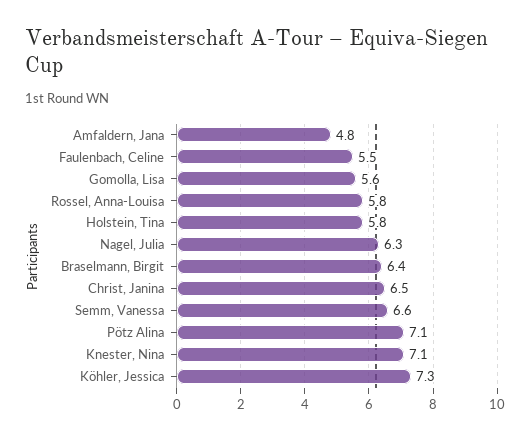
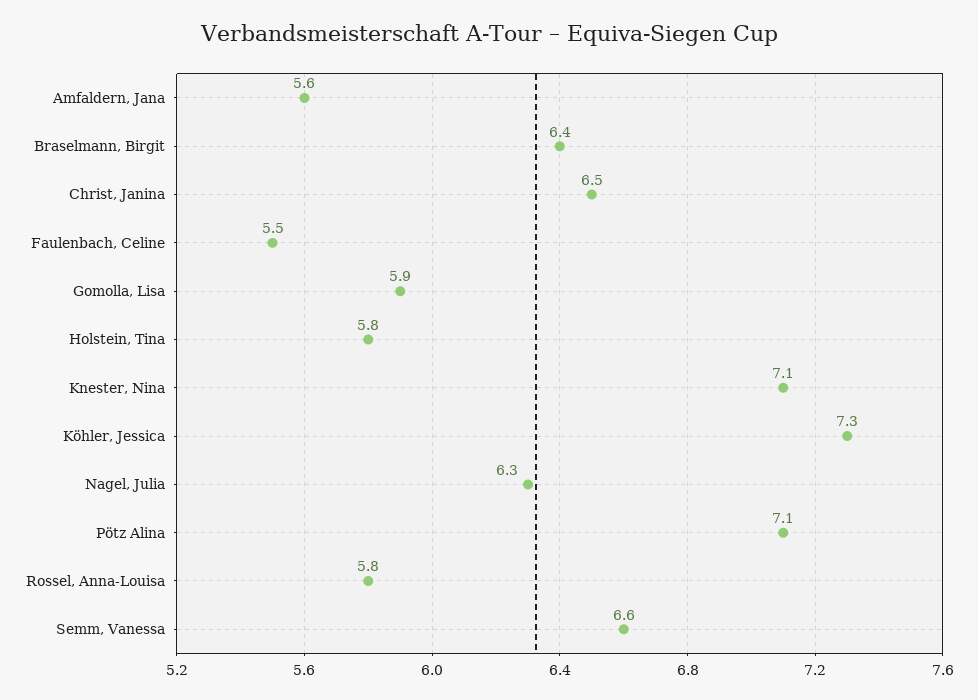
Amfaldern, Jana: 4.8 -> 5.6
Gomolla, Lisa: 5.6 -> 5.9

